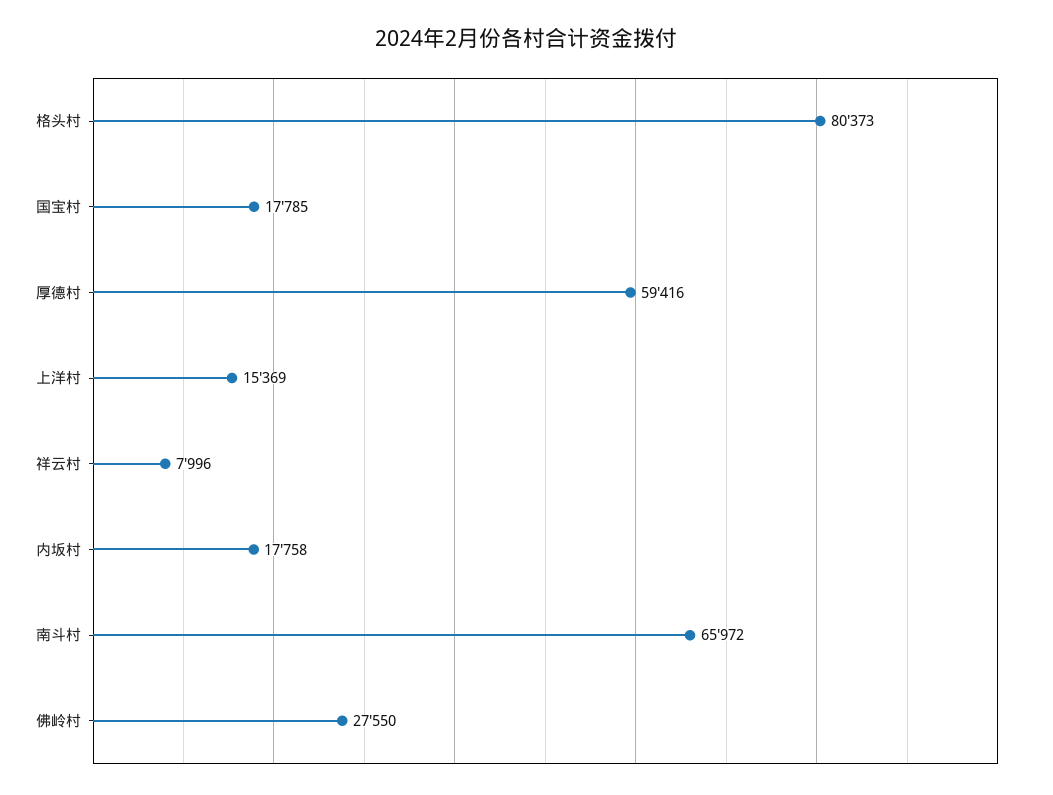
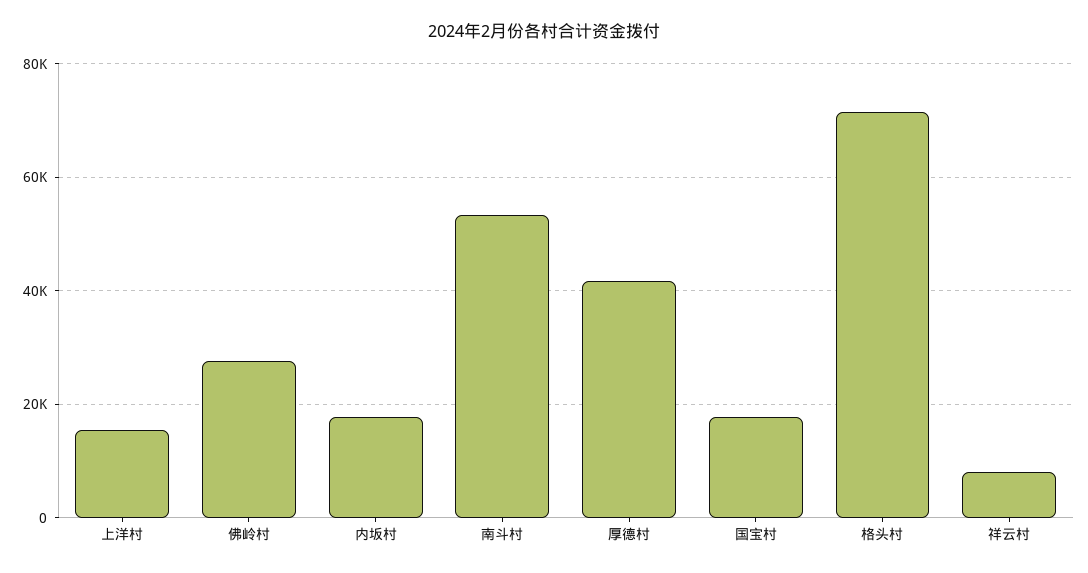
格头村: 80373 -> 72000
厚德村: 59416 -> 42000
南斗村: 65972 -> 54000

